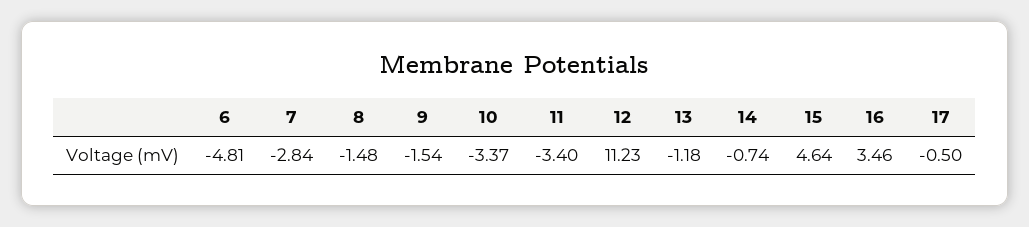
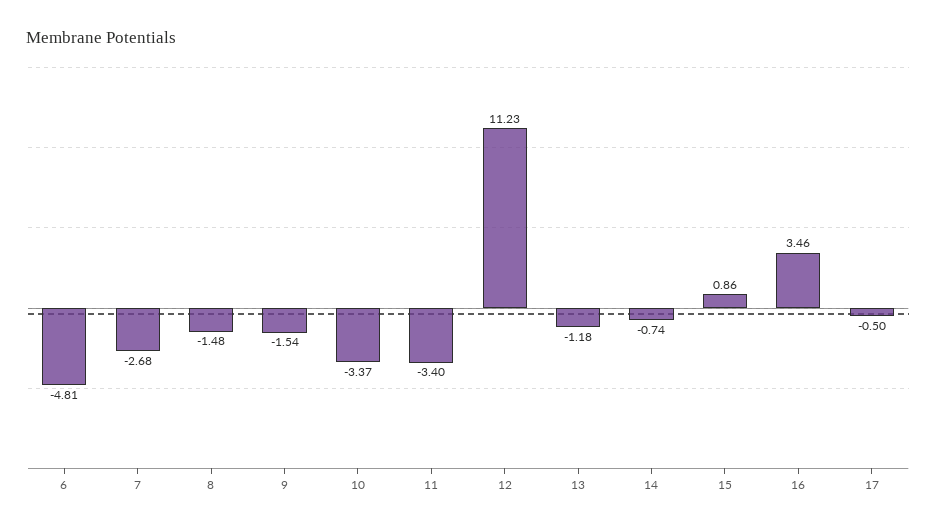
7: -2.84 -> -2.68
15: 4.64 -> 0.86

